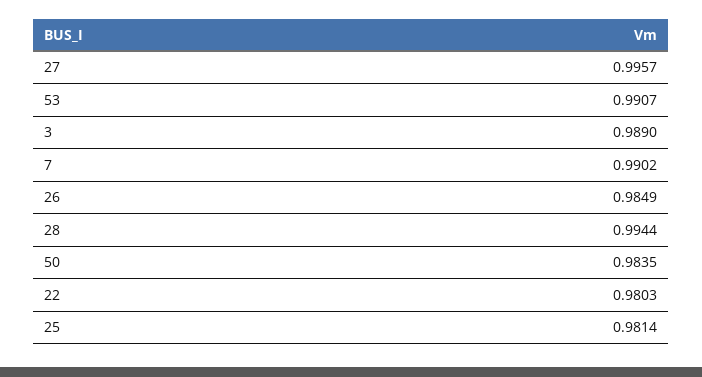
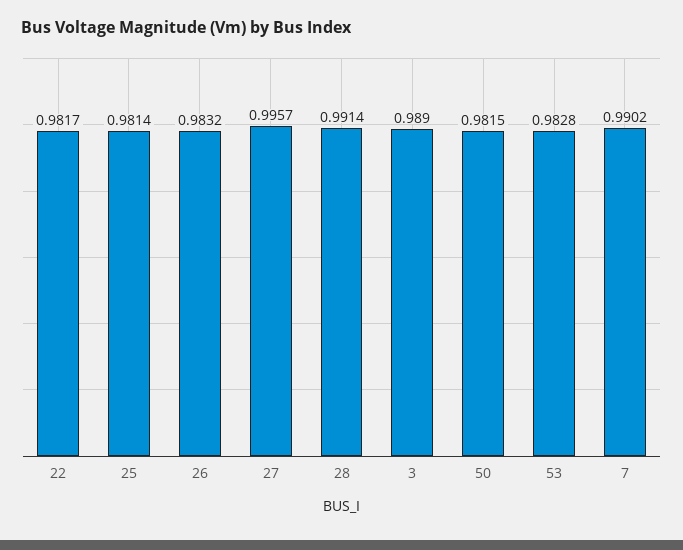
53: 0.9907 -> 0.9828
26: 0.9849 -> 0.9832
28: 0.9944 -> 0.9914
50: 0.9835 -> 0.9815
22: 0.9803 -> 0.9817

